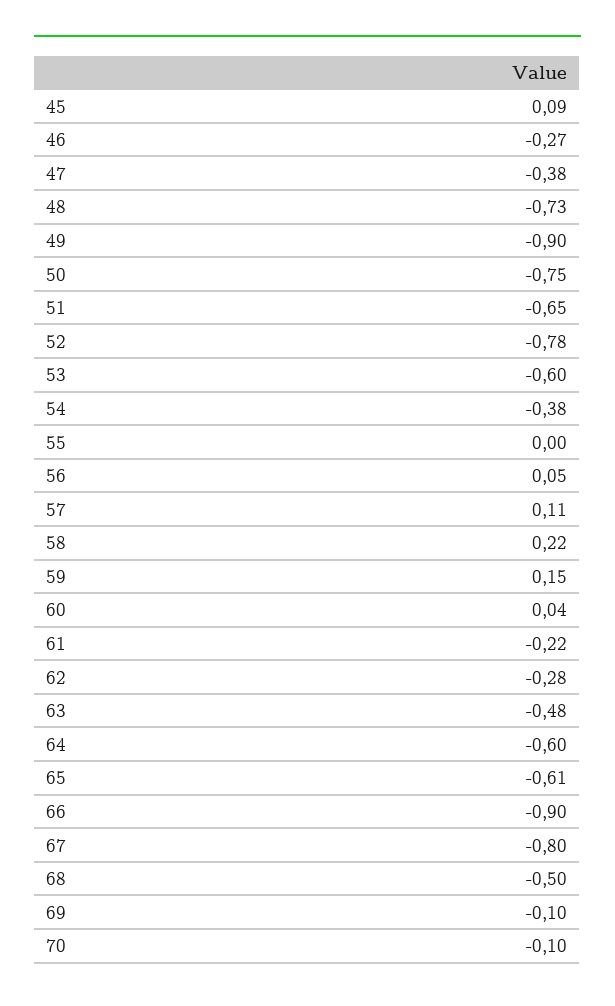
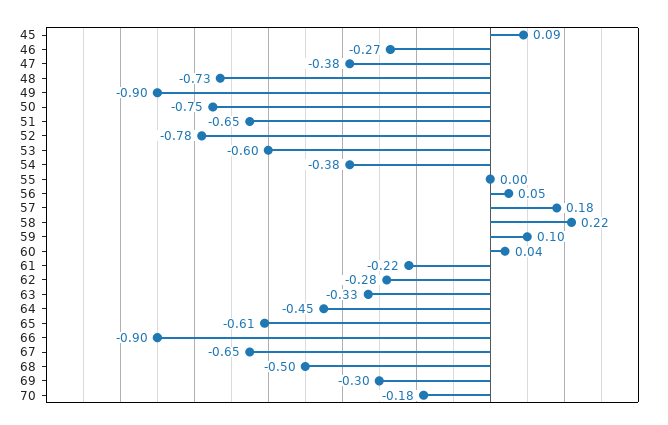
57: 0.11 -> 0.18
59: 0.15 -> 0.1
63: -0.48 -> -0.33
64: -0.6 -> -0.45
67: -0.8 -> -0.65
69: -0.1 -> -0.3
70: -0.1 -> -0.18

